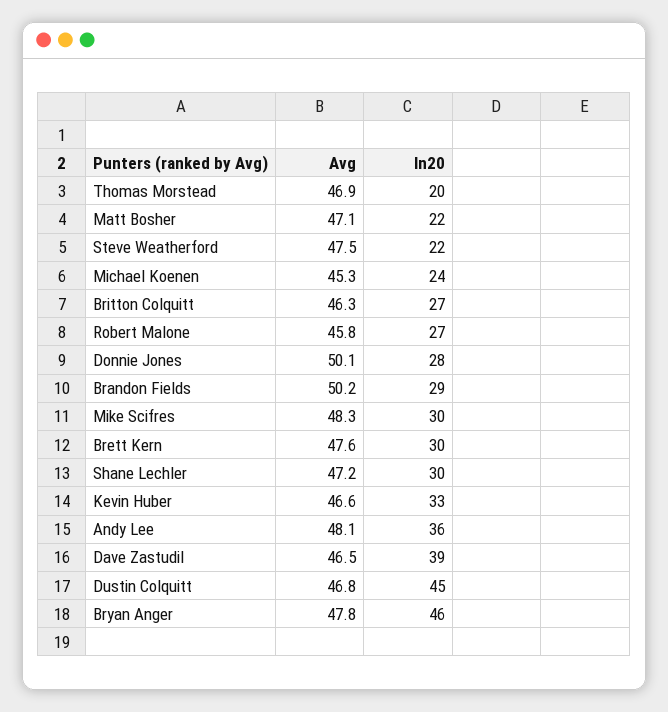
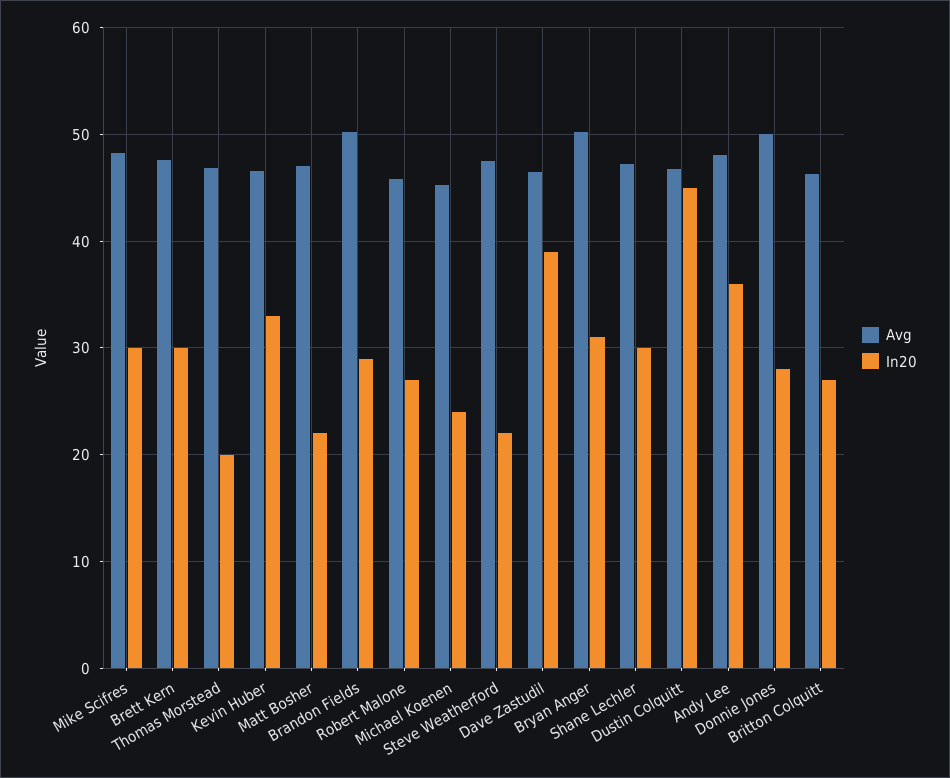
Avg, Bryan Anger: 47.8 -> 50
In20, Bryan Anger: 46 -> 31

